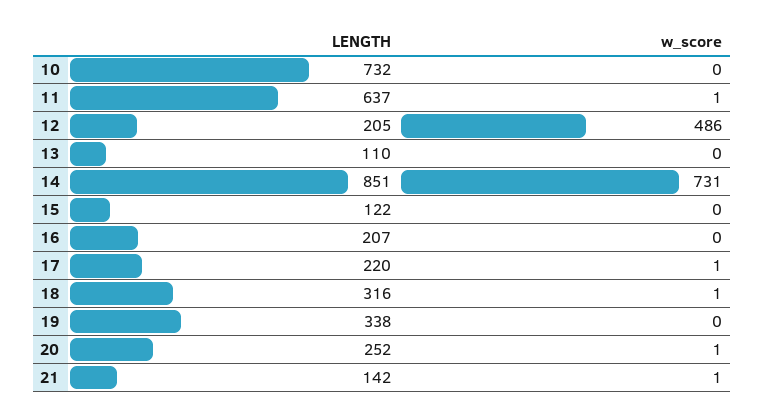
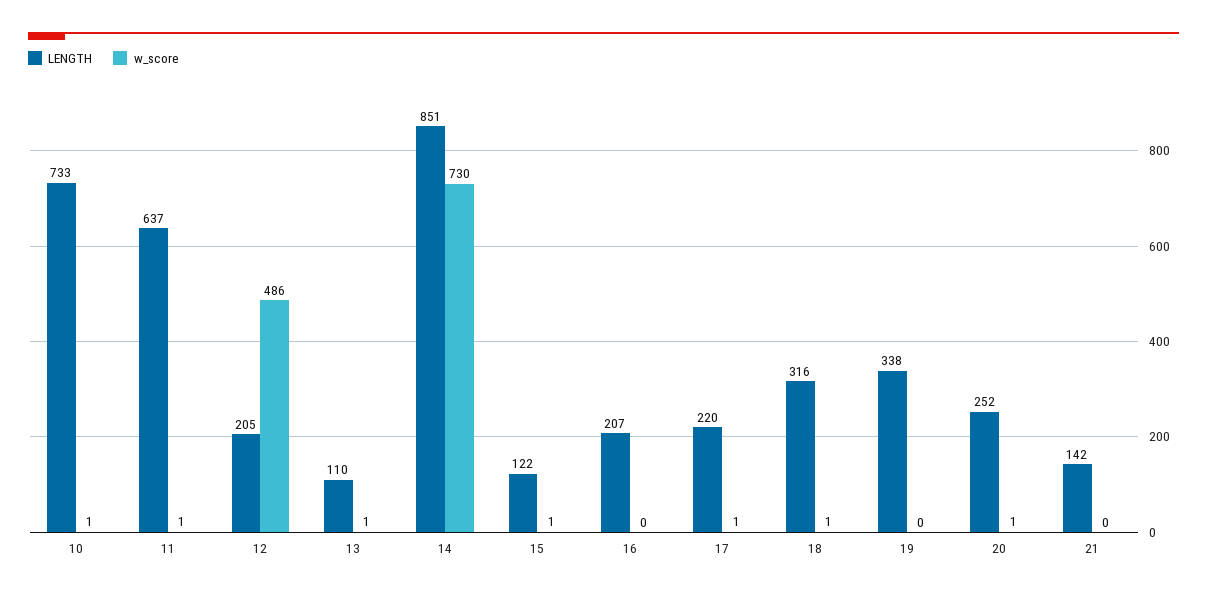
LENGTH, 10: 732 -> 733
w_score, 10: 0 -> 1
w_score, 13: 0 -> 1
w_score, 14: 731 -> 730
w_score, 15: 0 -> 1
w_score, 21: 1 -> 0

